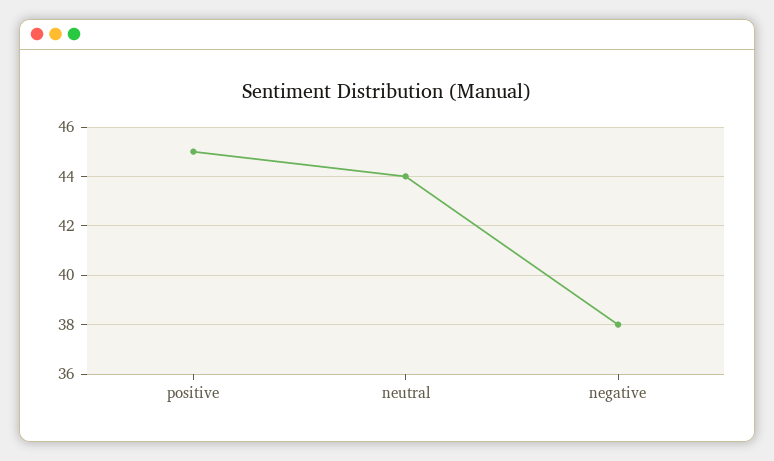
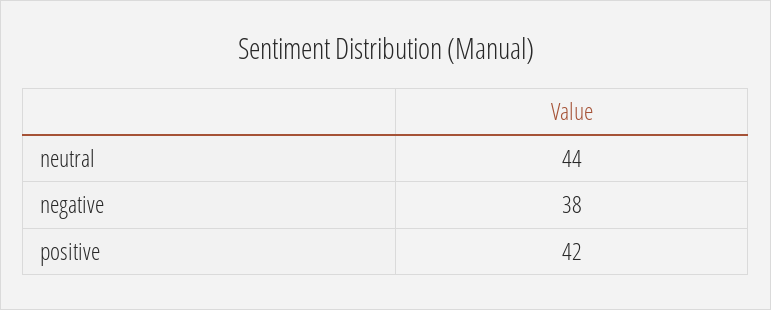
positive: 45 -> 42

